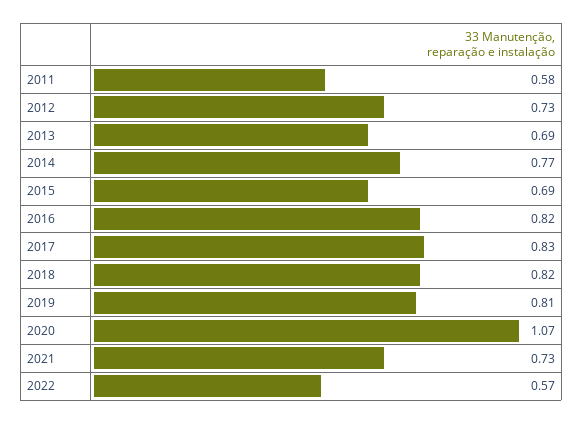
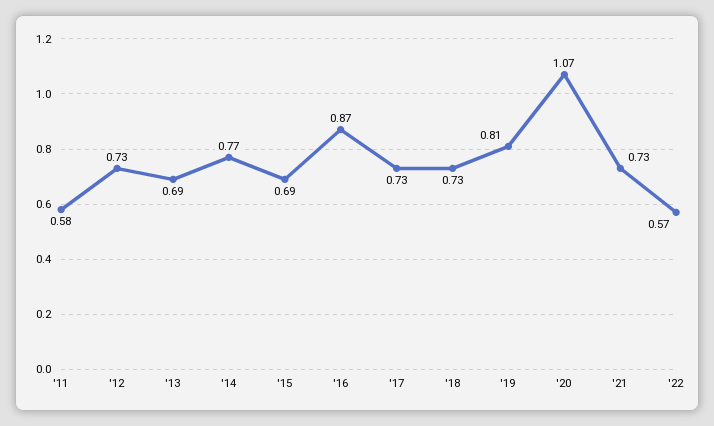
2016: 0.82 -> 0.87
2017: 0.83 -> 0.73
2018: 0.82 -> 0.73

